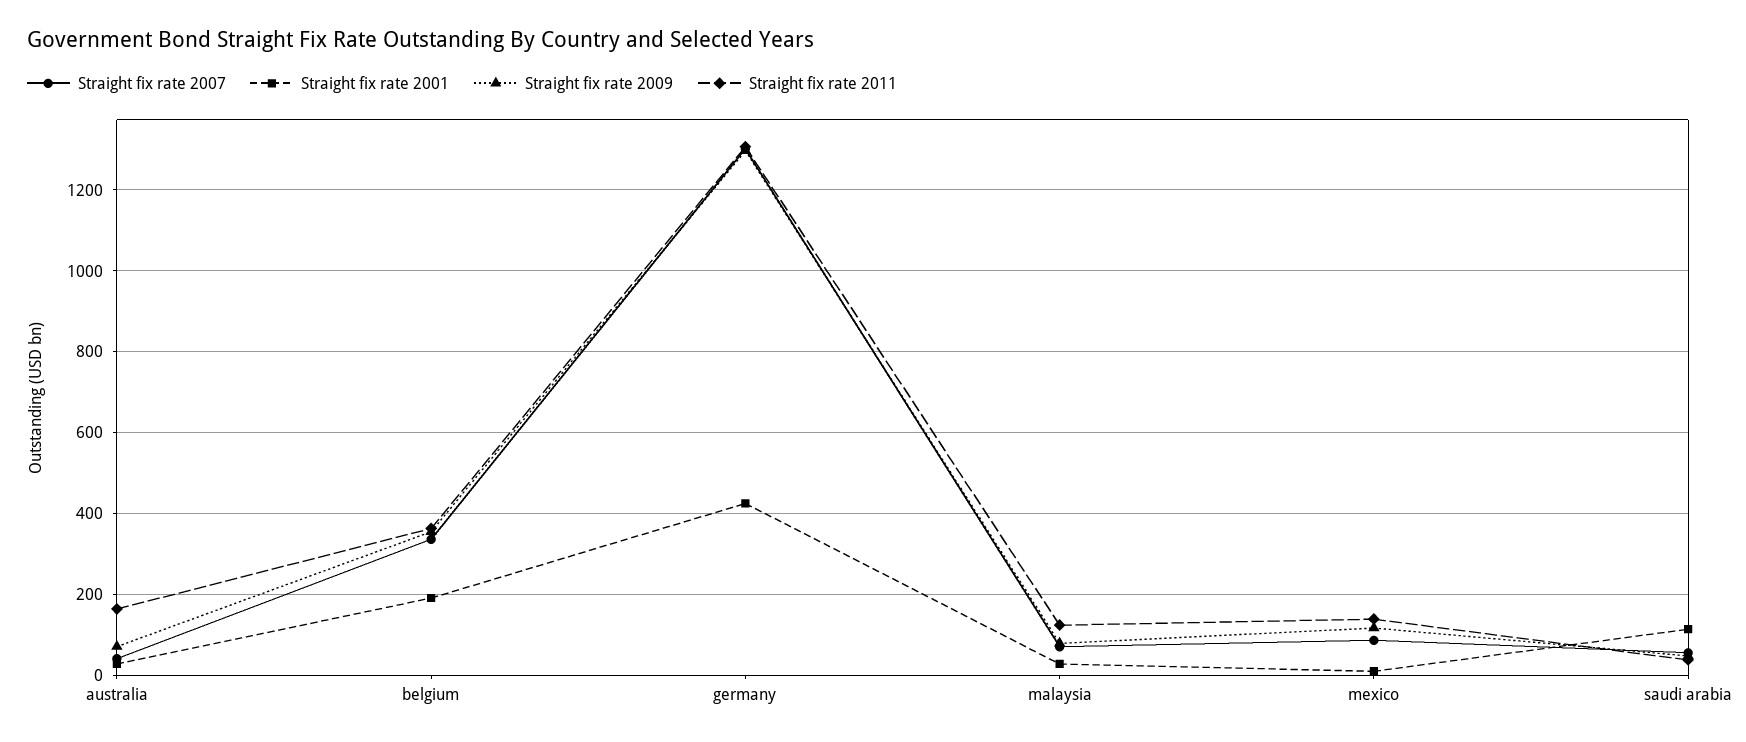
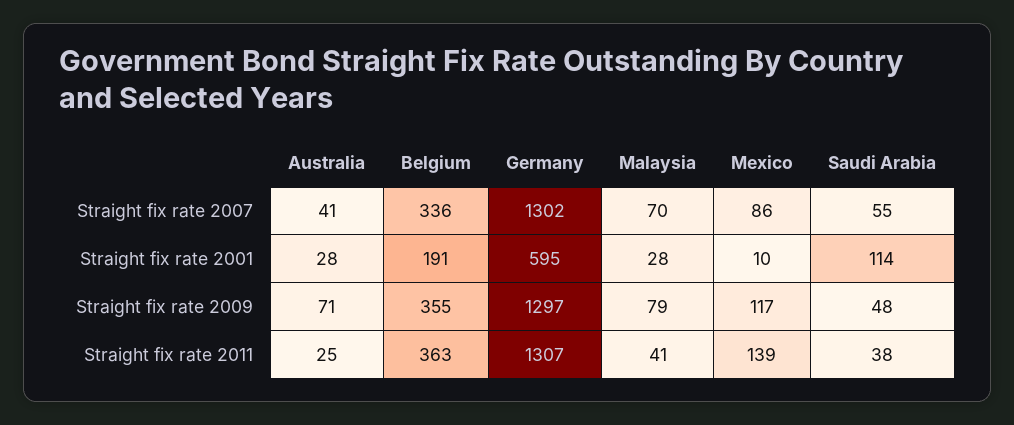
Straight fix rate 2011, australia: 160 -> 25
Straight fix rate 2001, germany: 420 -> 595
Straight fix rate 2011, malaysia: 120 -> 41

